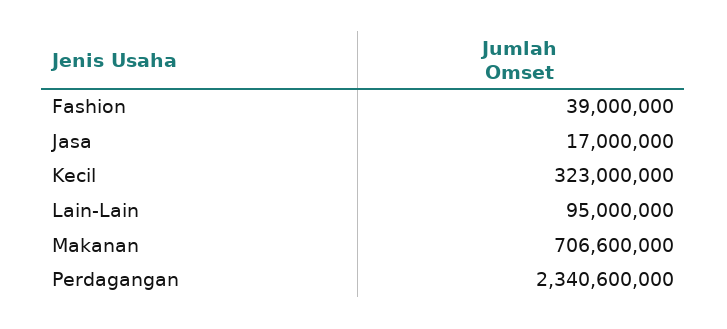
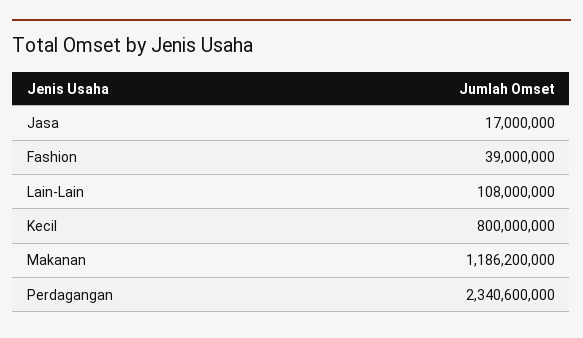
Kecil: 323000000 -> 800000000
Lain-Lain: 95000000 -> 108000000
Makanan: 706600000 -> 1186200000

